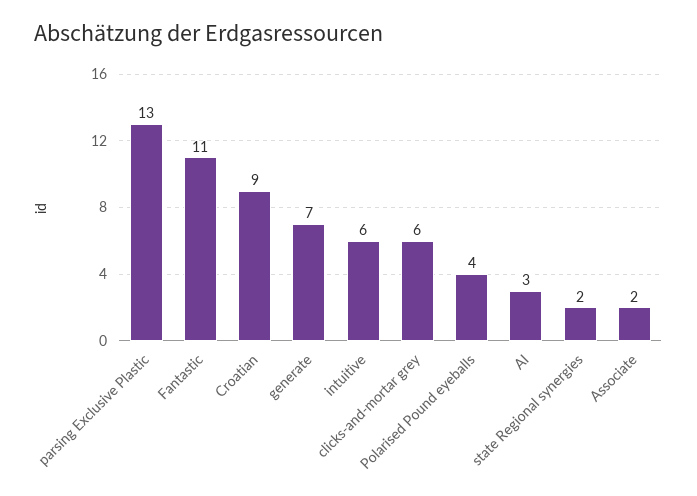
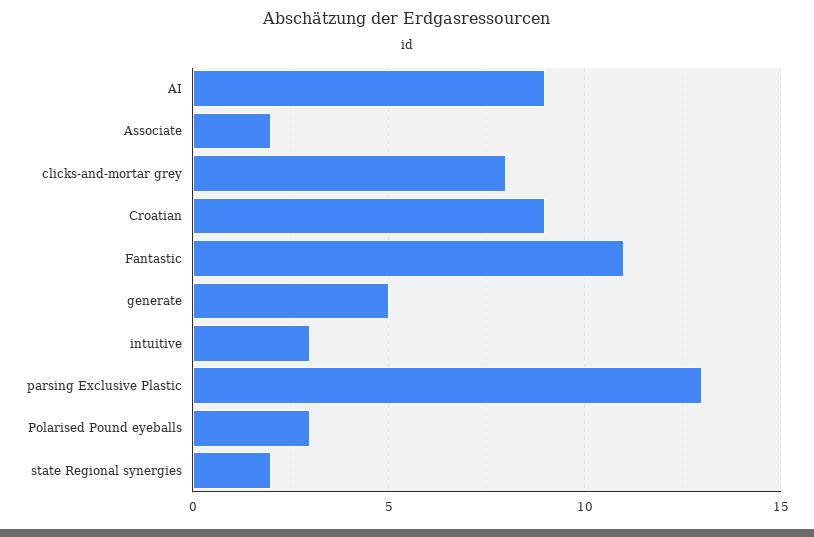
generate: 7 -> 5
intuitive: 6 -> 3
clicks-and-mortar grey: 6 -> 8
Polarised Pound eyeballs: 4 -> 3
AI: 3 -> 9

